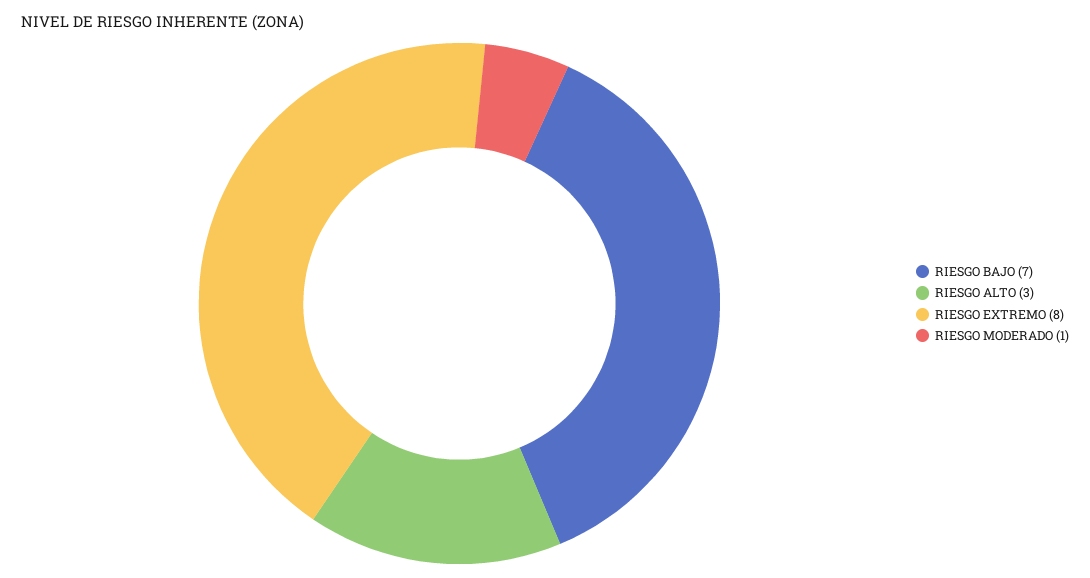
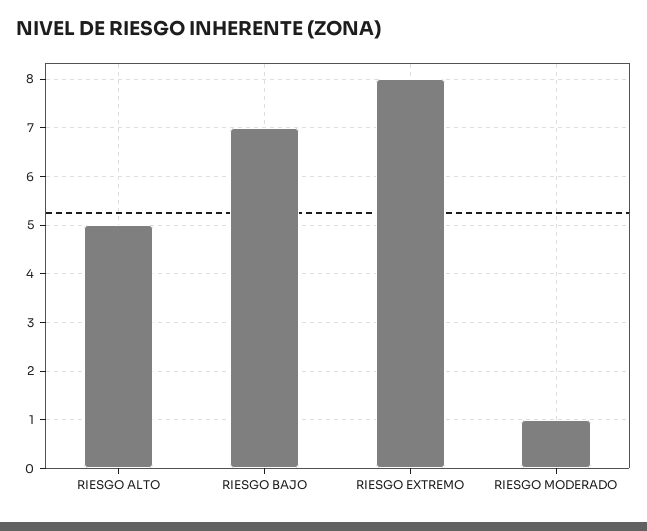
RIESGO ALTO: 3 -> 5

